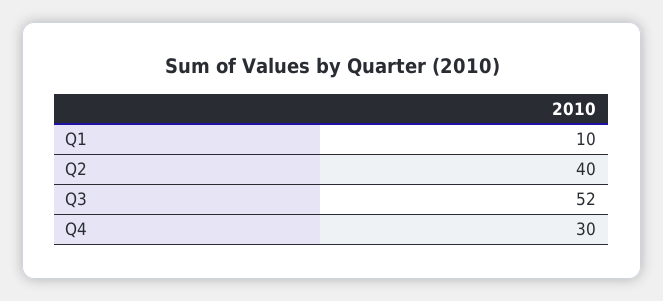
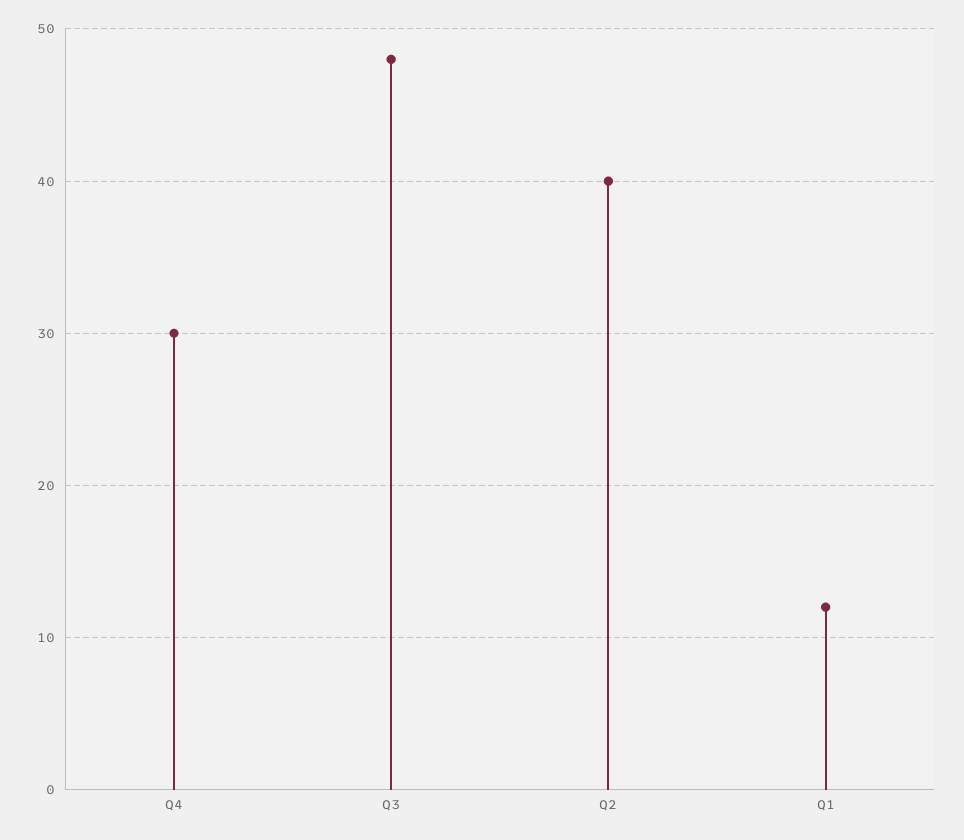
Q1: 10 -> 12
Q3: 52 -> 48

